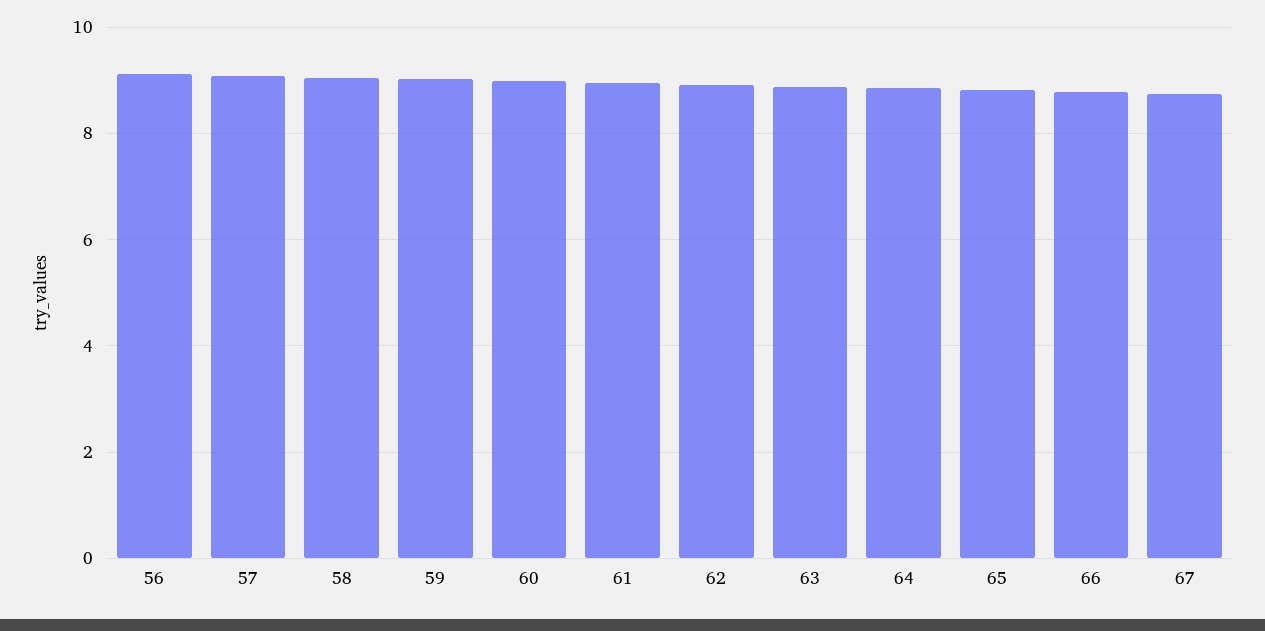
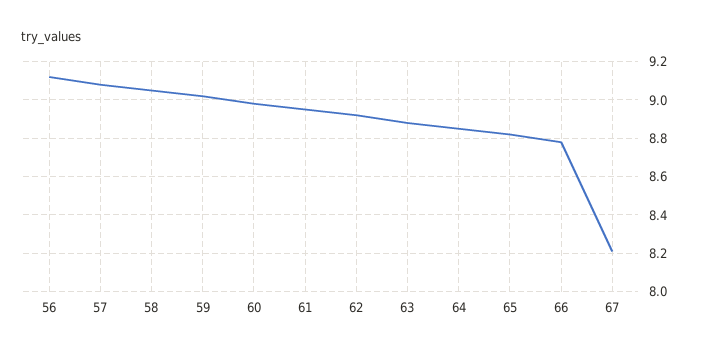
67: 8.8 -> 8.2

